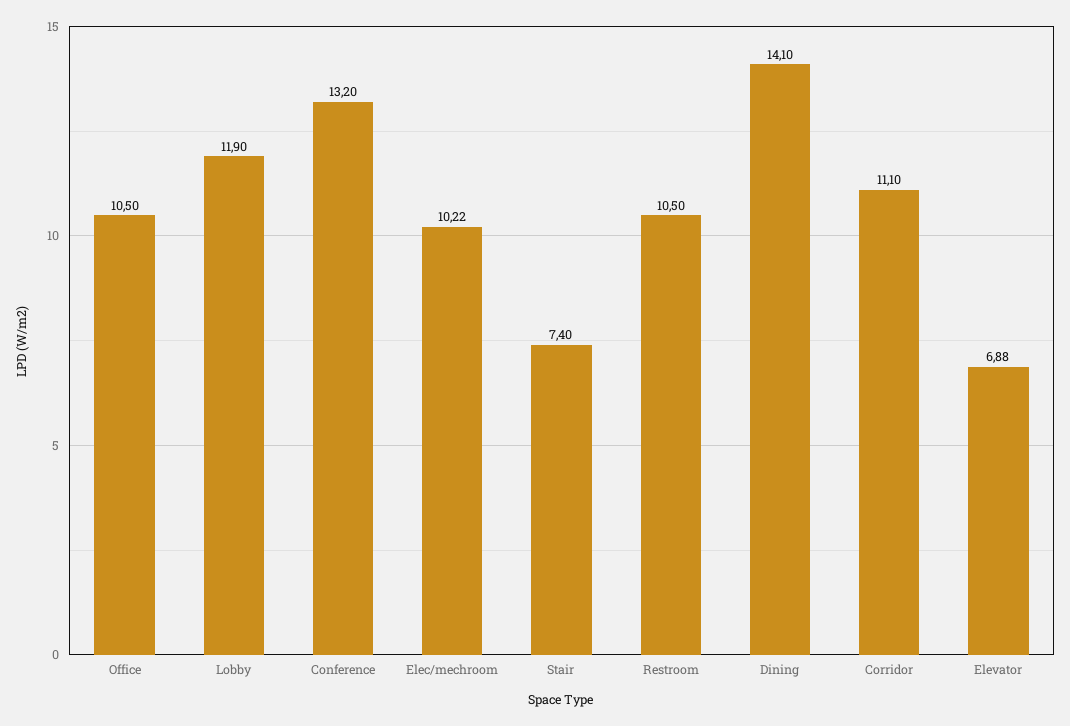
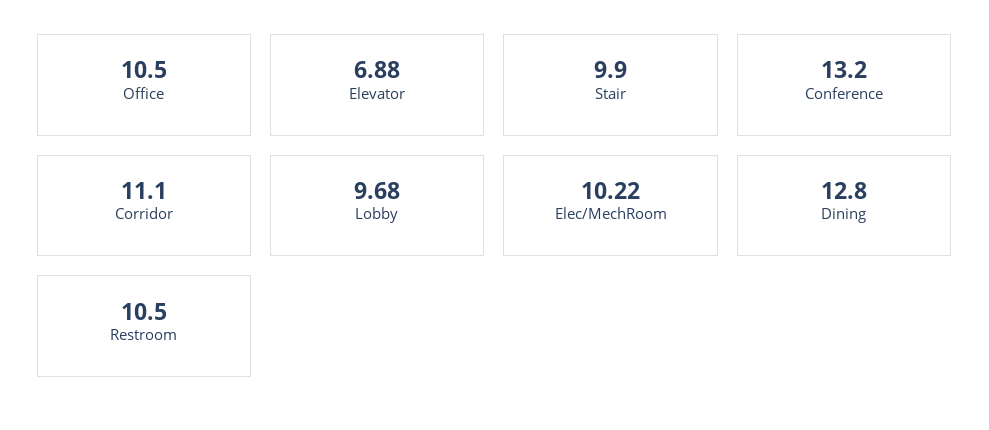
Lobby: 11.9 -> 9.68
Stair: 7.4 -> 9.9
Dining: 14.1 -> 12.8

